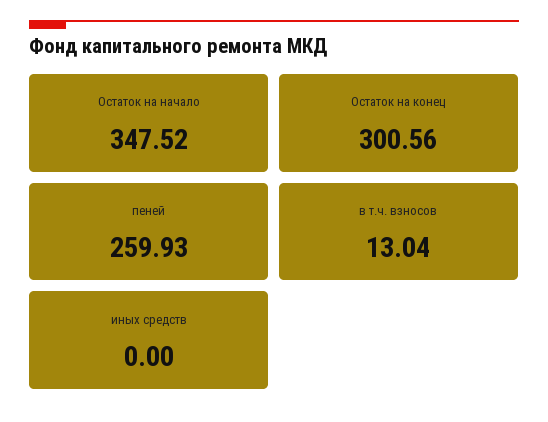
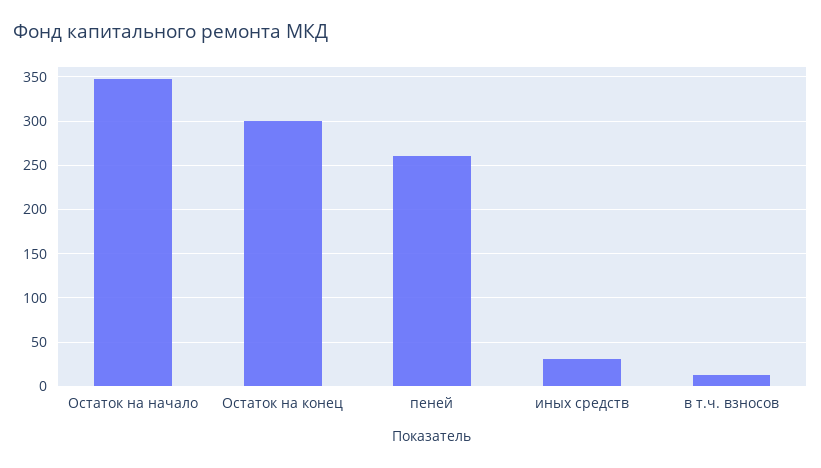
иных средств: 0 -> 30

